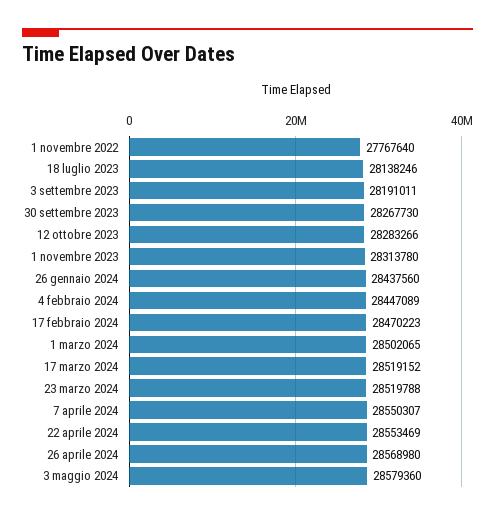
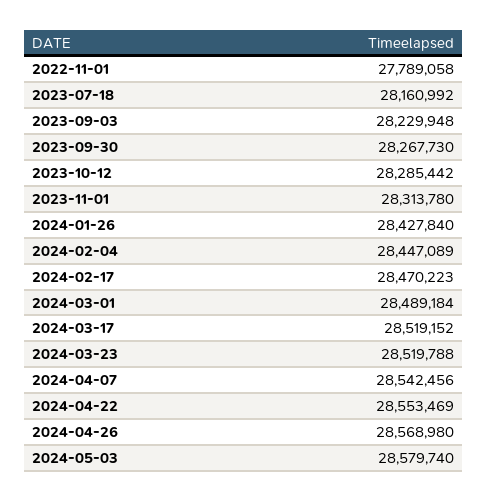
1 novembre 2022: 27767640 -> 27789058
18 luglio 2023: 28138246 -> 28160992
3 settembre 2023: 28191011 -> 28229948
12 ottobre 2023: 28283266 -> 28285442
26 gennaio 2024: 28437560 -> 28427840
1 marzo 2024: 28502065 -> 28489184
7 aprile 2024: 28550307 -> 28542456
3 maggio 2024: 28579360 -> 28579740

